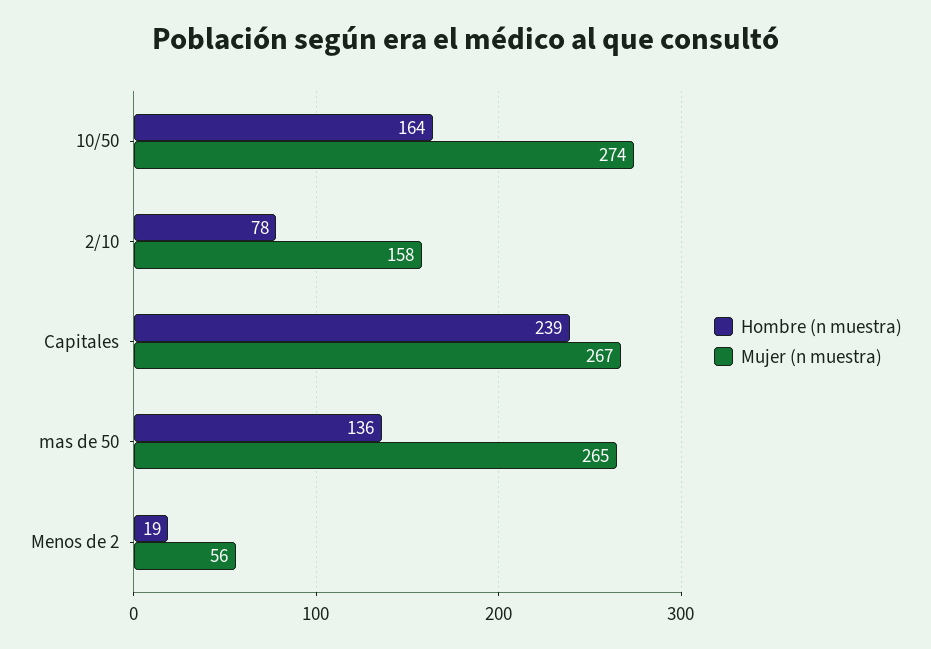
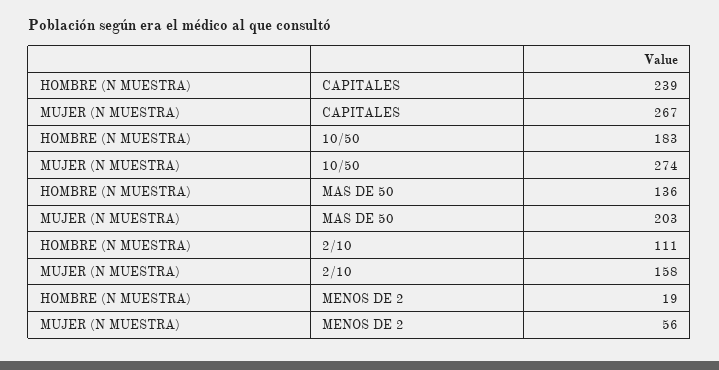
Hombre (n muestra), 10/50: 164 -> 183
Hombre (n muestra), 2/10: 78 -> 111
Mujer (n muestra), mas de 50: 265 -> 203

